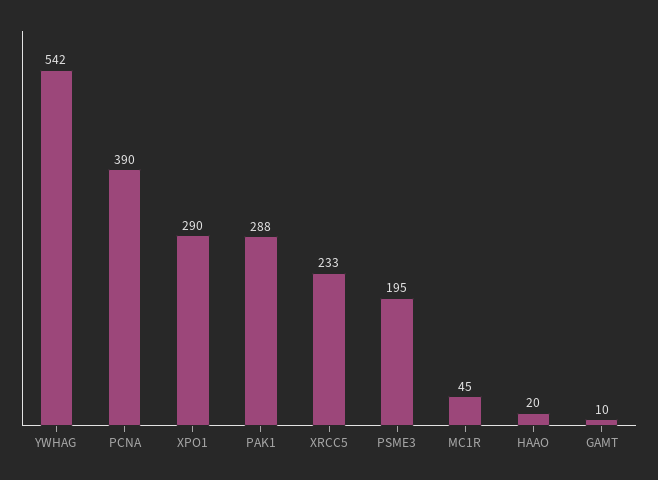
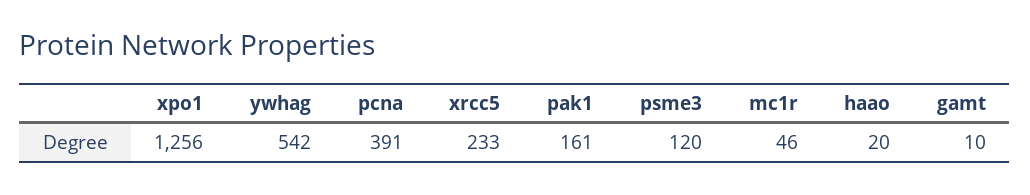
PCNA: 390 -> 391
XPO1: 290 -> 1256
PAK1: 288 -> 161
PSME3: 195 -> 120
MC1R: 45 -> 46

